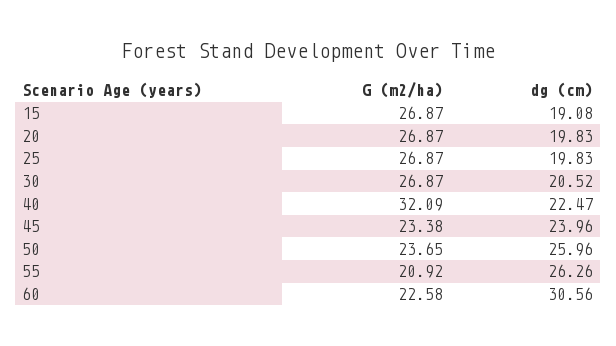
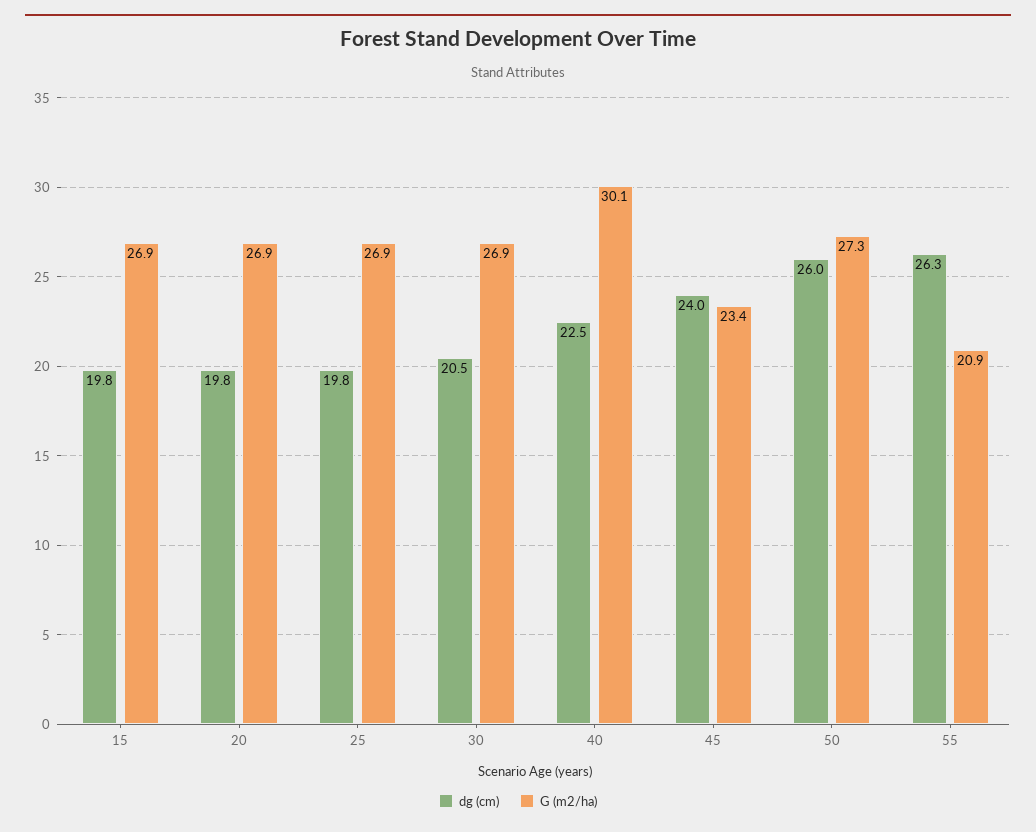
dg (cm), 15: 19.08 -> 19.8
G (m2/ha), 40: 32.09 -> 30.1
G (m2/ha), 50: 23.65 -> 27.3
G (m2/ha), 60: 22.58 -> none
dg (cm), 60: 30.56 -> none

